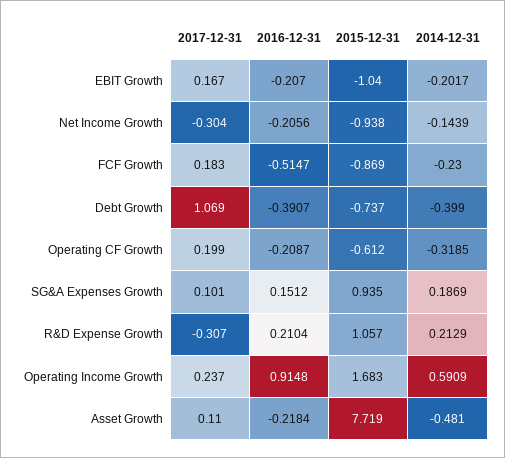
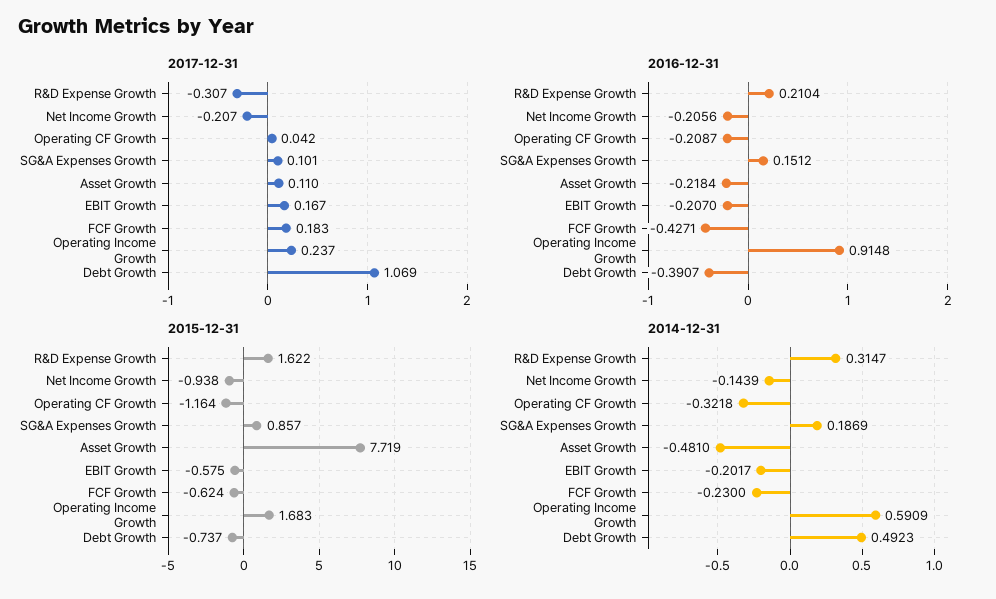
2015-12-31, EBIT Growth: -1.04 -> -0.575
2017-12-31, Net Income Growth: -0.304 -> -0.207
2016-12-31, FCF Growth: -0.5147 -> -0.4271
2015-12-31, FCF Growth: -0.869 -> -0.624
2014-12-31, Debt Growth: -0.399 -> 0.4923
2017-12-31, Operating CF Growth: 0.199 -> 0.042
2015-12-31, Operating CF Growth: -0.612 -> -1.164
2014-12-31, Operating CF Growth: -0.3185 -> -0.3218
2015-12-31, SG&A Expenses Growth: 0.935 -> 0.857
2015-12-31, R&D Expense Growth: 1.057 -> 1.622
2014-12-31, R&D Expense Growth: 0.2129 -> 0.3147

